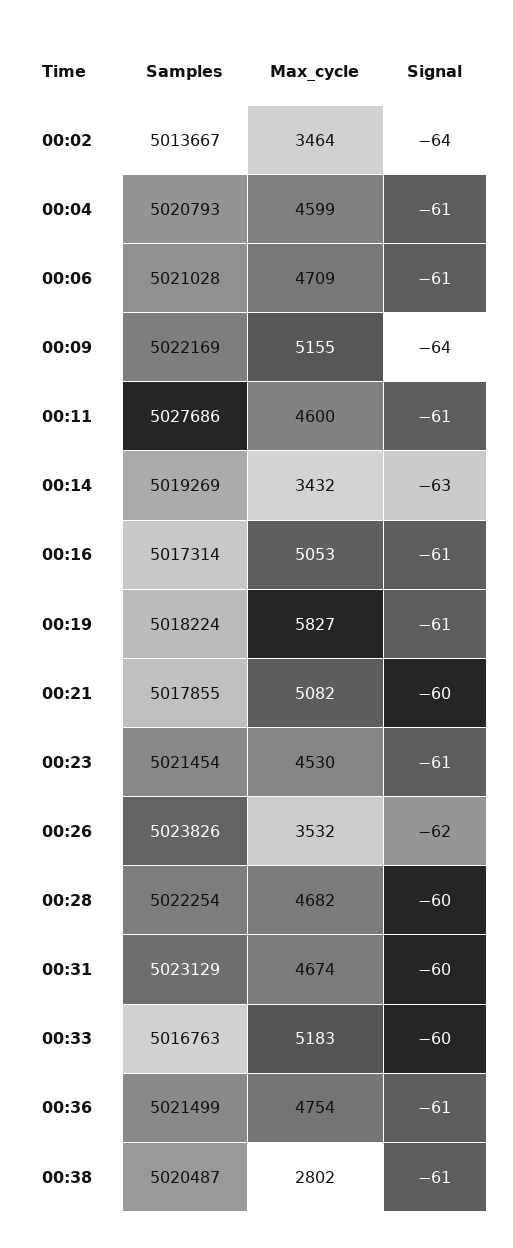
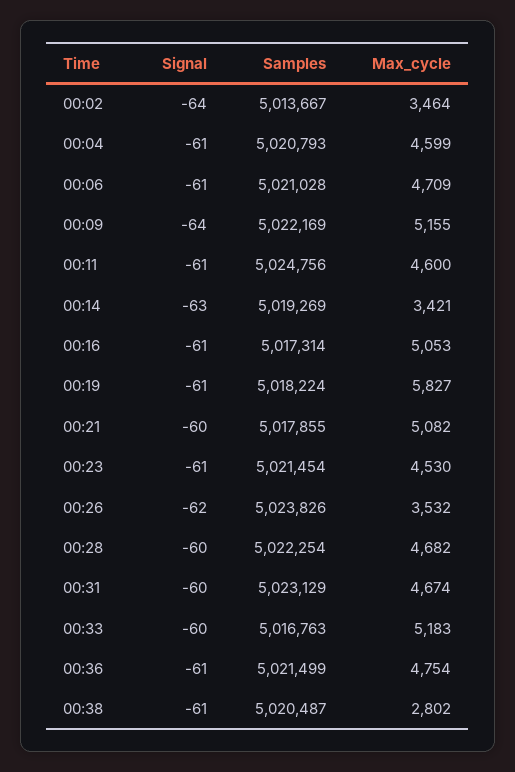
Samples, 00:11: 5027686 -> 5024756
Max_cycle, 00:14: 3432 -> 3421

